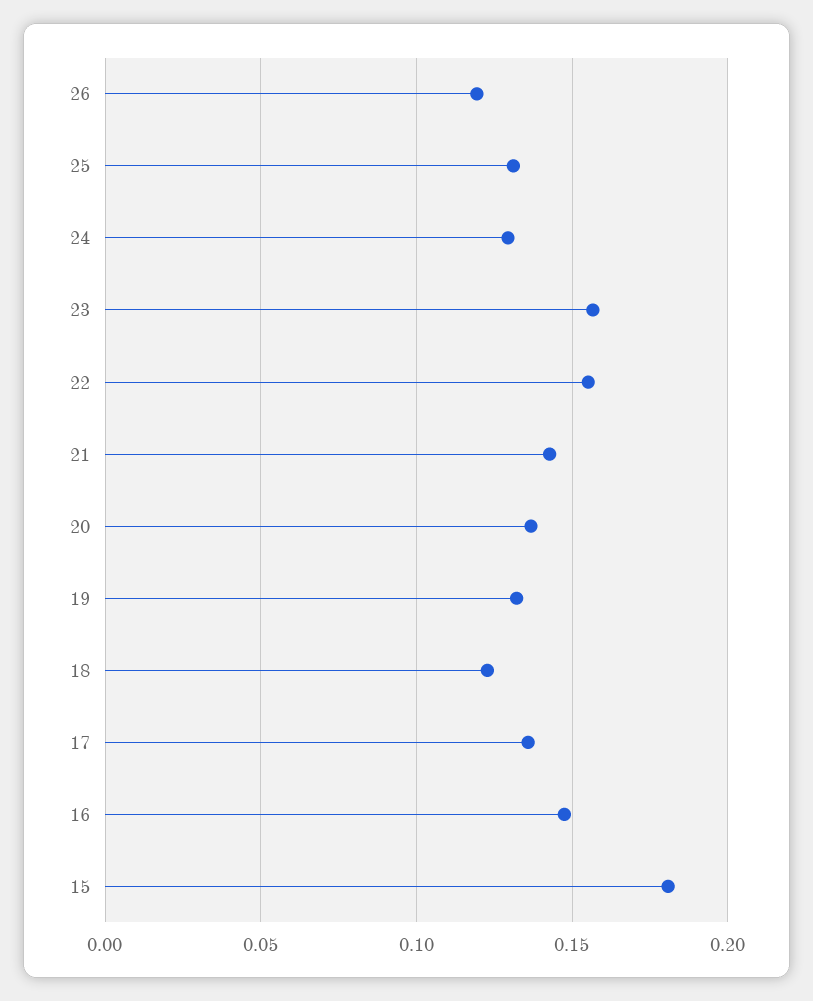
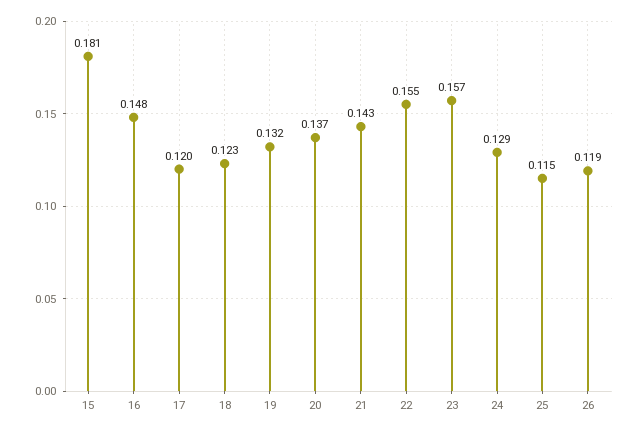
25: 0.13 -> 0.115
17: 0.135 -> 0.12

